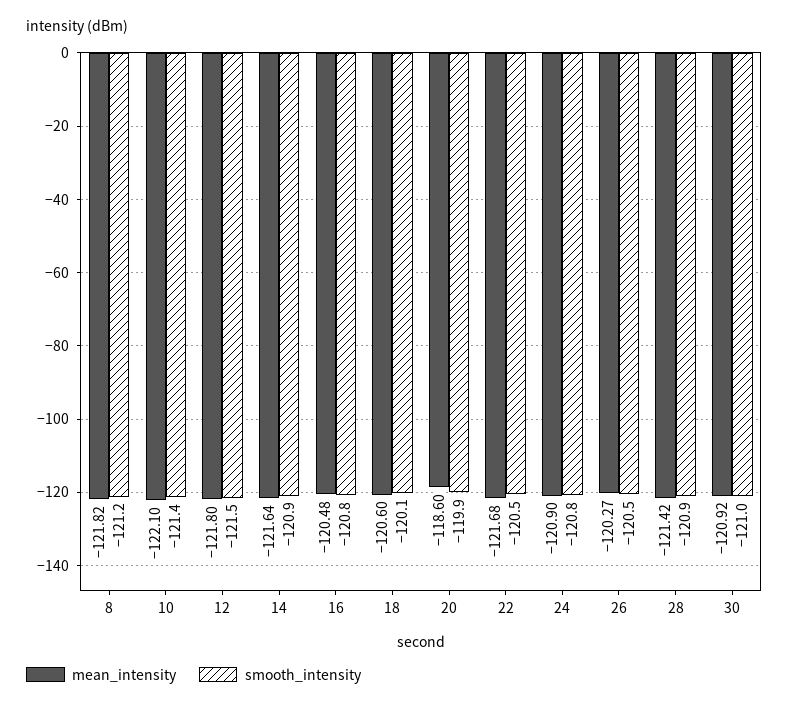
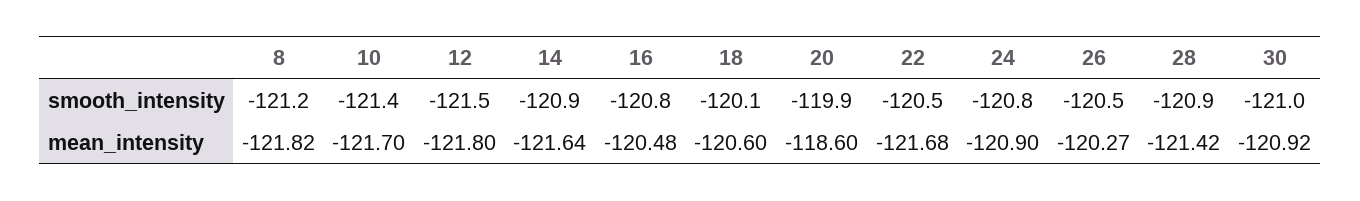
mean_intensity, 10: -122.1 -> -121.7

